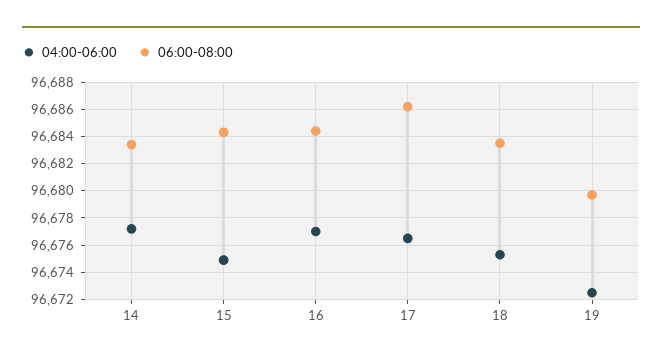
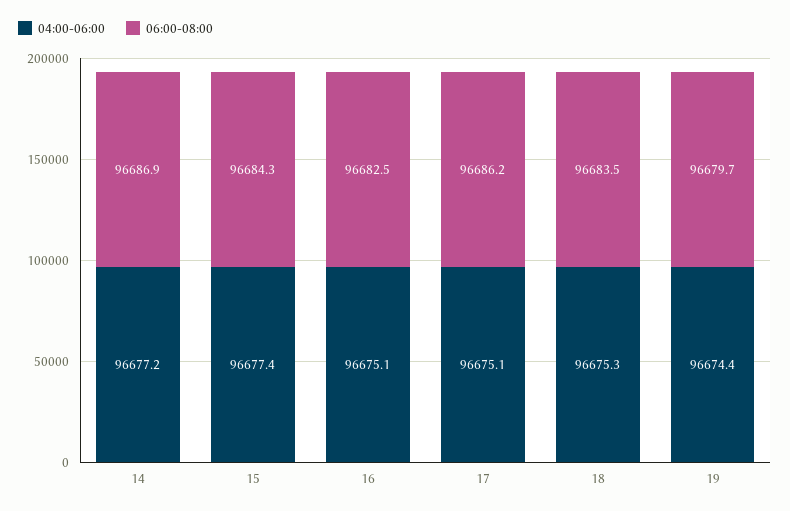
06:00-08:00, 14: 96683.5 -> 96686.9
04:00-06:00, 15: 96675 -> 96677.4
04:00-06:00, 16: 96677 -> 96675.1
06:00-08:00, 16: 96684.5 -> 96682.5
04:00-06:00, 17: 96676.5 -> 96675.1
04:00-06:00, 19: 96672.5 -> 96674.4

